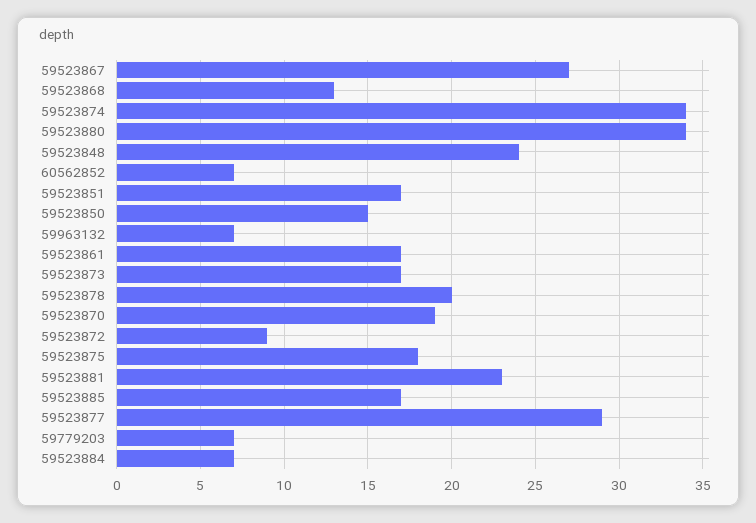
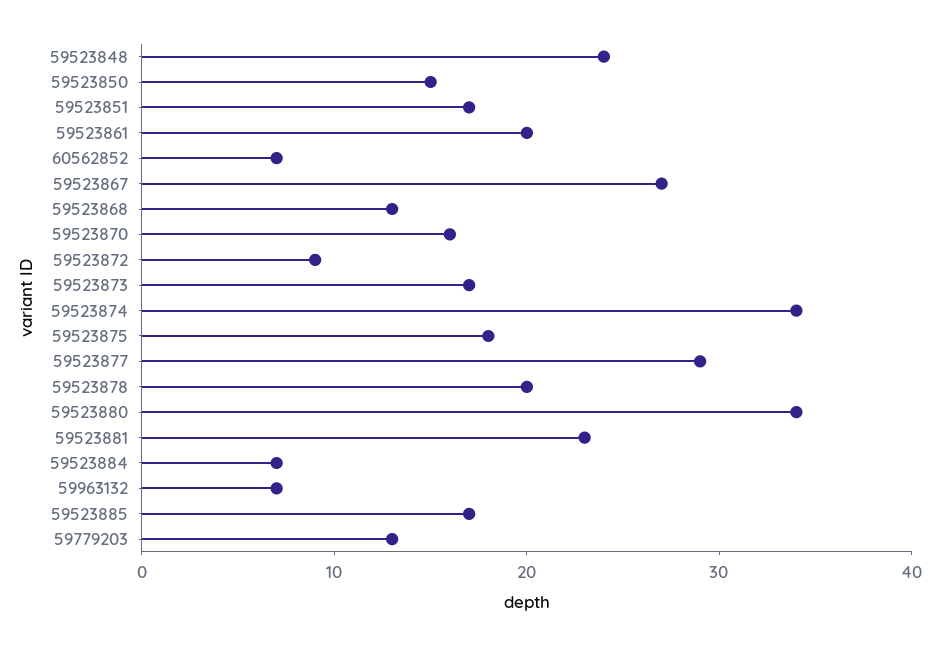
59523861: 17 -> 20
59523870: 19 -> 16
59779203: 7 -> 13

